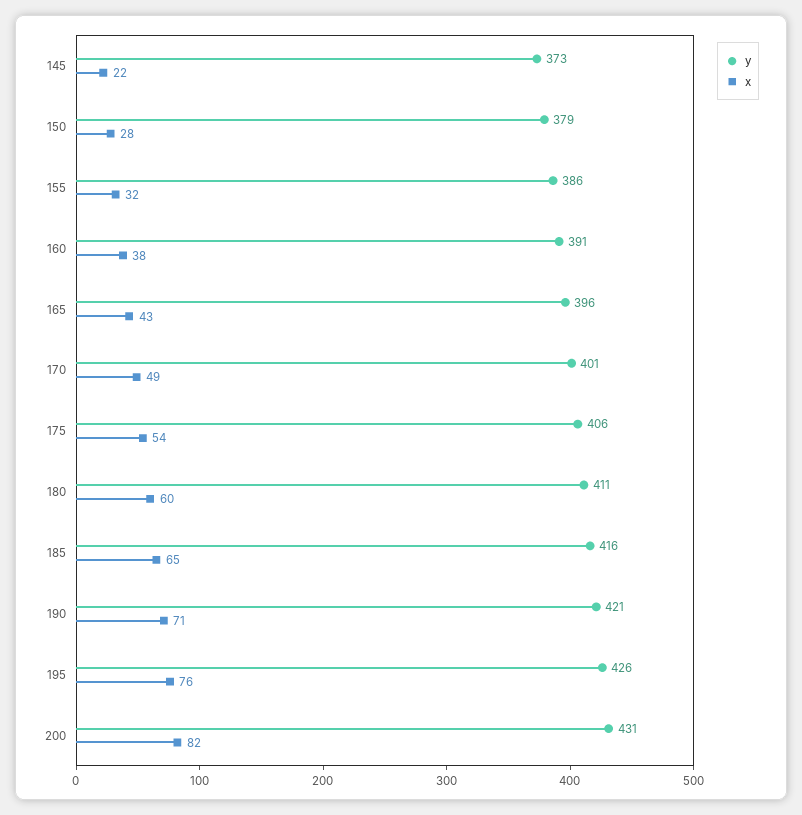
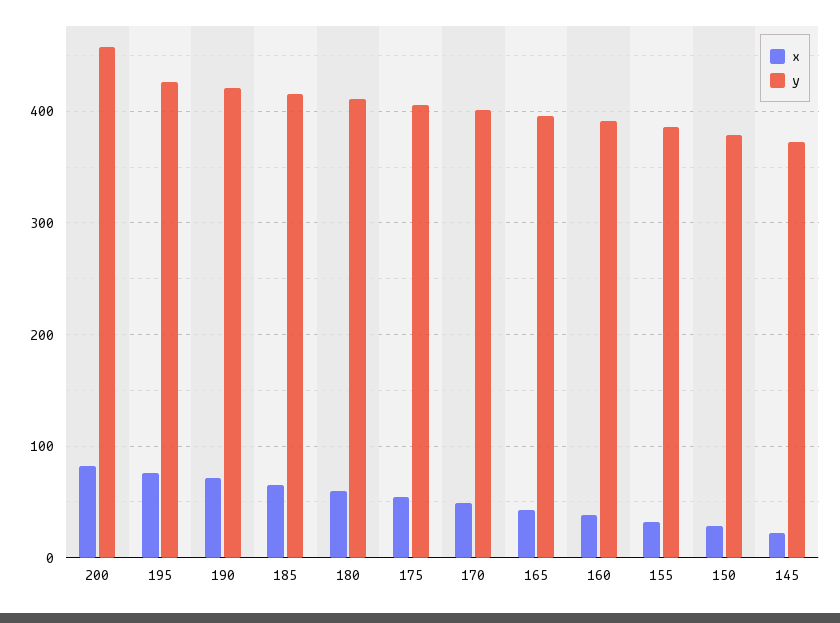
y, 200: 431 -> 460

